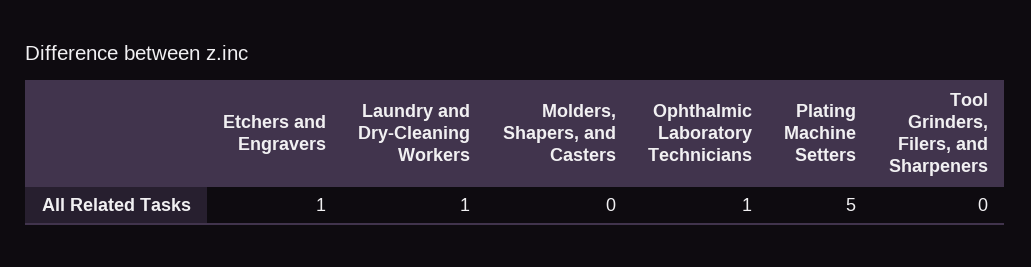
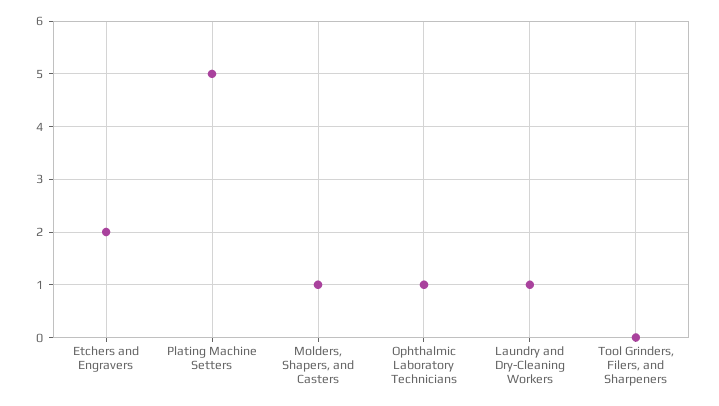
Etchers and Engravers: 1 -> 2
Molders, Shapers, and Casters: 0 -> 1

